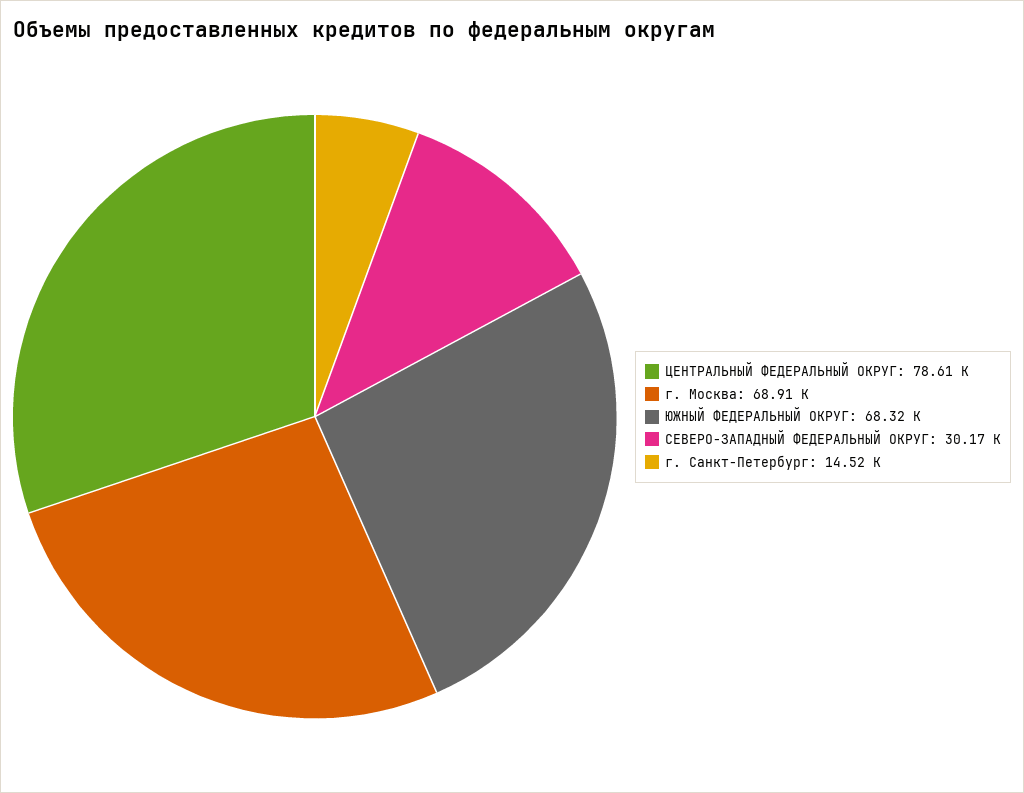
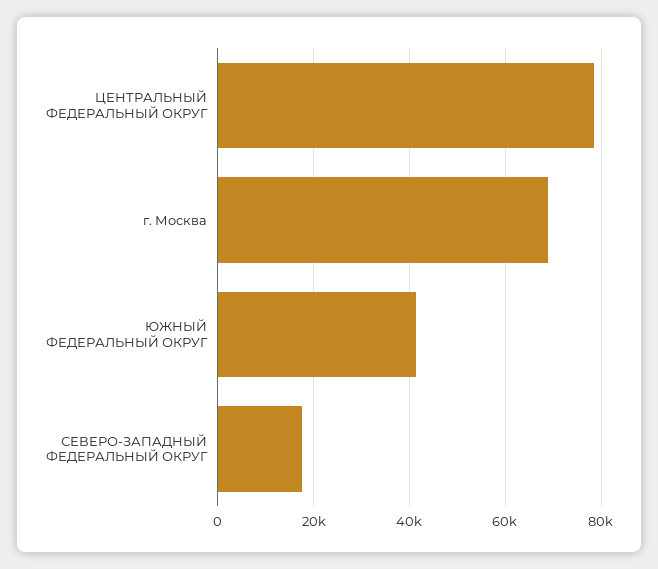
ЮЖНЫЙ ФЕДЕРАЛЬНЫЙ ОКРУГ: 68320 -> 42000
СЕВЕРО-ЗАПАДНЫЙ ФЕДЕРАЛЬНЫЙ ОКРУГ: 30170 -> 18000
г. Санкт-Петербург: 14520 -> none

